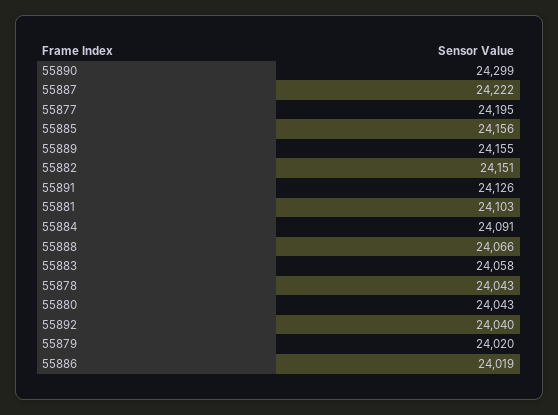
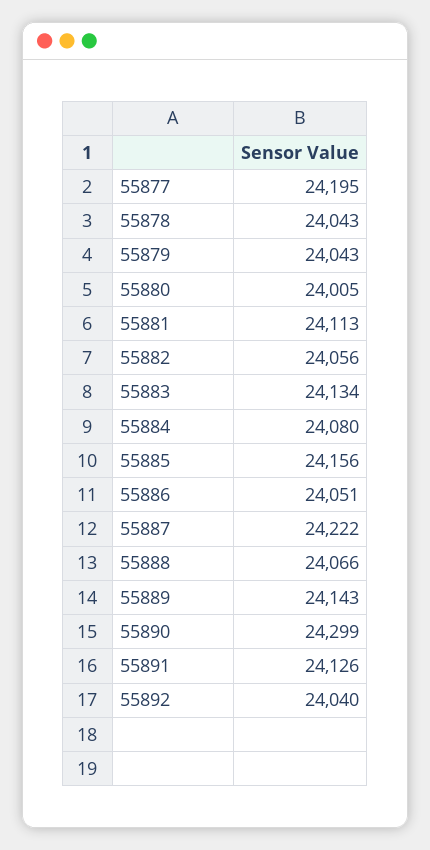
55889: 24155 -> 24143
55882: 24151 -> 24056
55881: 24103 -> 24113
55884: 24091 -> 24080
55883: 24058 -> 24134
55880: 24043 -> 24005
55879: 24020 -> 24043
55886: 24019 -> 24051

